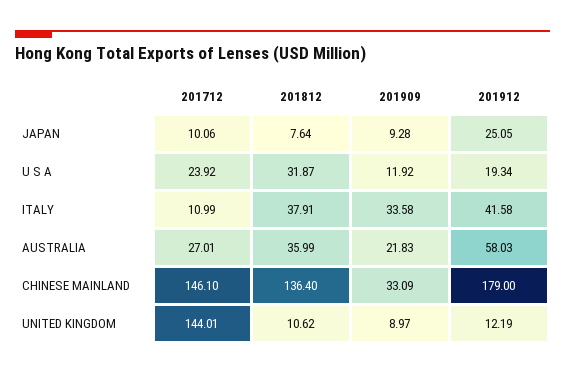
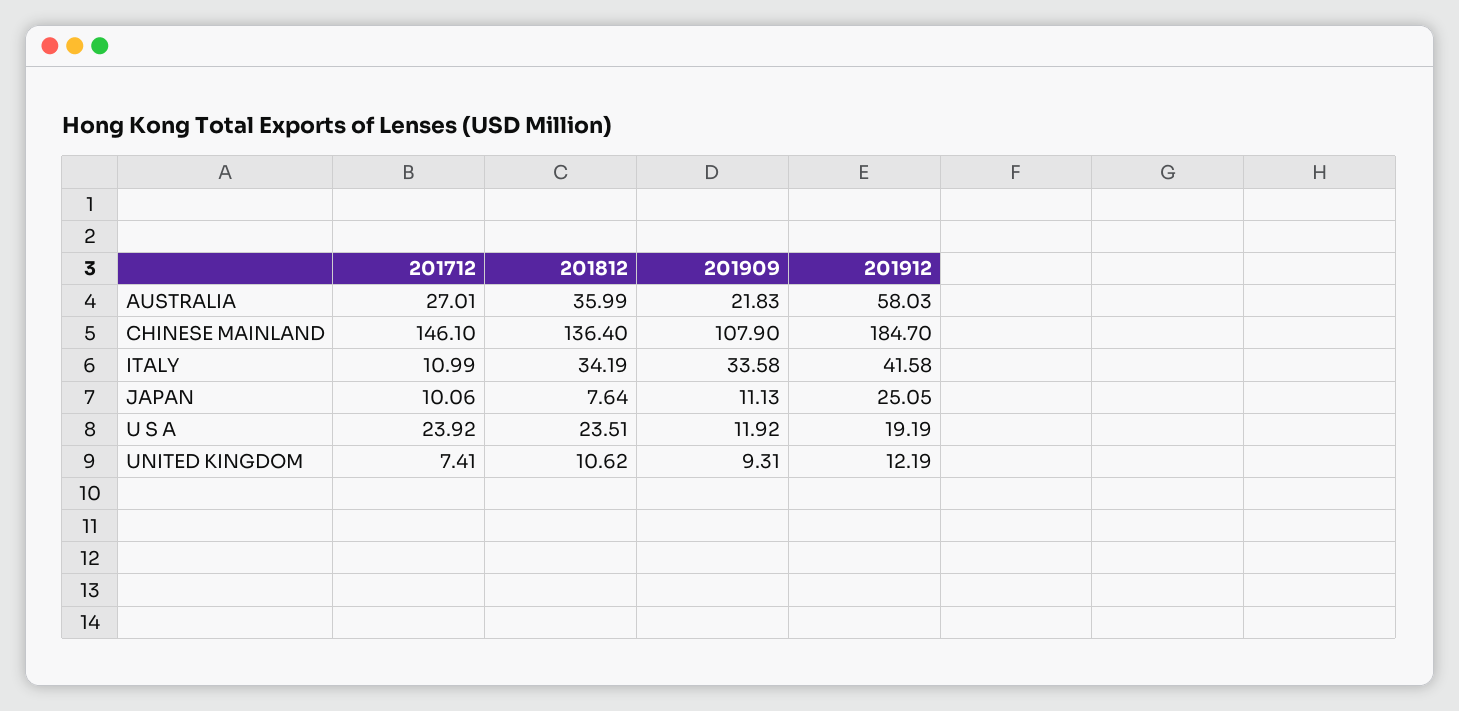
201909, JAPAN: 9.28 -> 11.13
201812, U S A: 31.87 -> 23.51
201912, U S A: 19.34 -> 19.19
201812, ITALY: 37.91 -> 34.19
201909, CHINESE MAINLAND: 33.09 -> 107.9
201912, CHINESE MAINLAND: 179 -> 184.7
201712, UNITED KINGDOM: 144.01 -> 7.41
201909, UNITED KINGDOM: 8.97 -> 9.31

